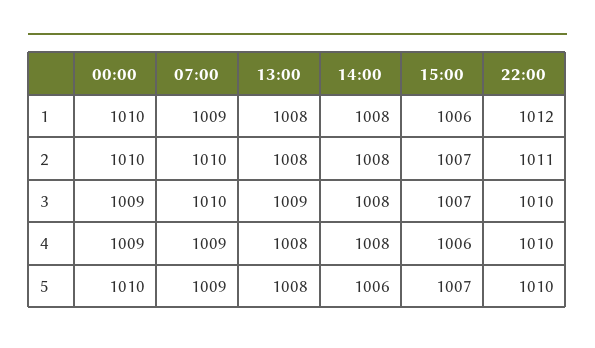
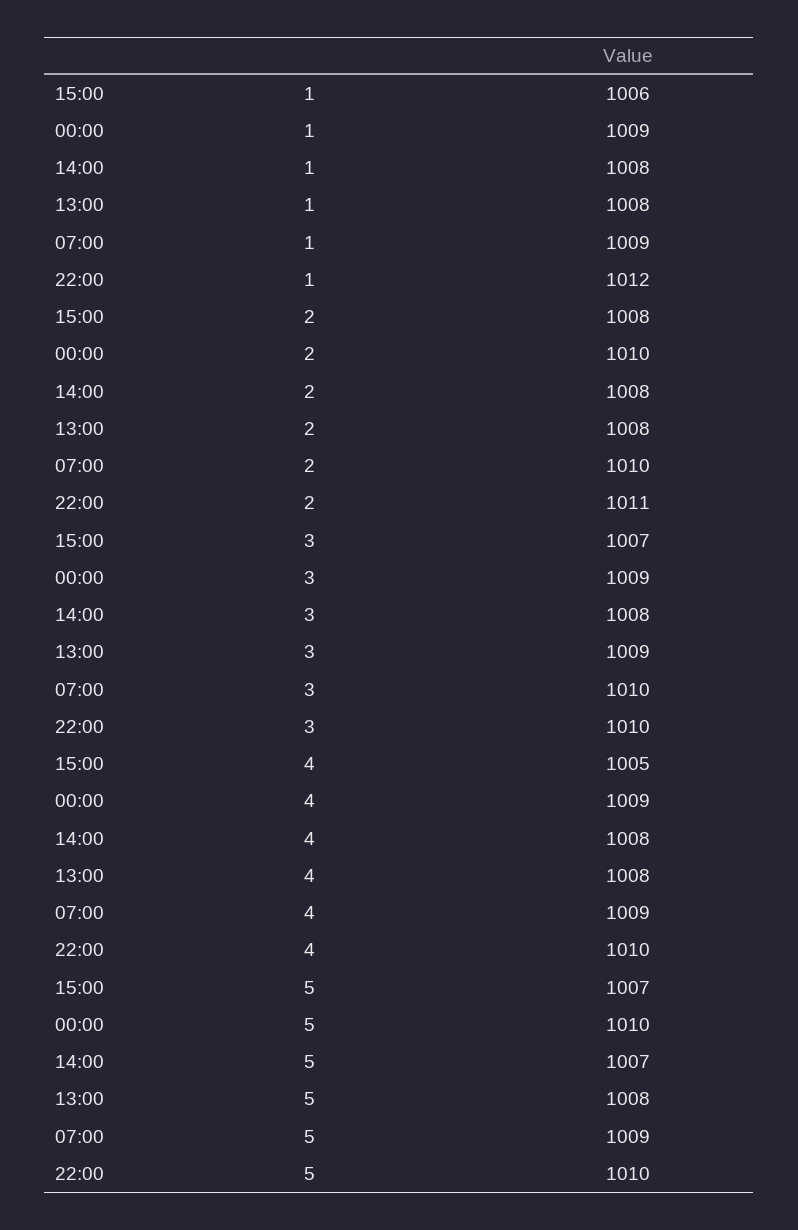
00:00, 1: 1010 -> 1009
15:00, 2: 1007 -> 1008
15:00, 4: 1006 -> 1005
14:00, 5: 1006 -> 1007

